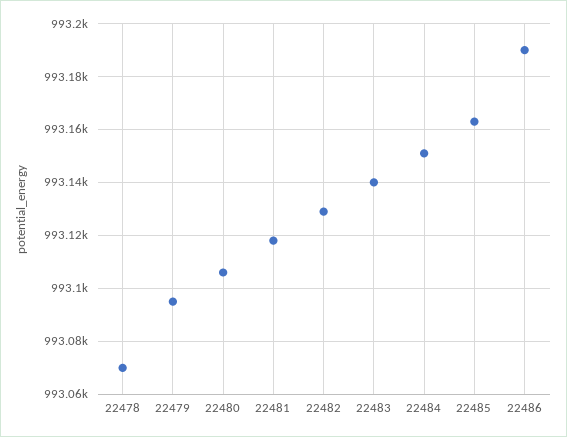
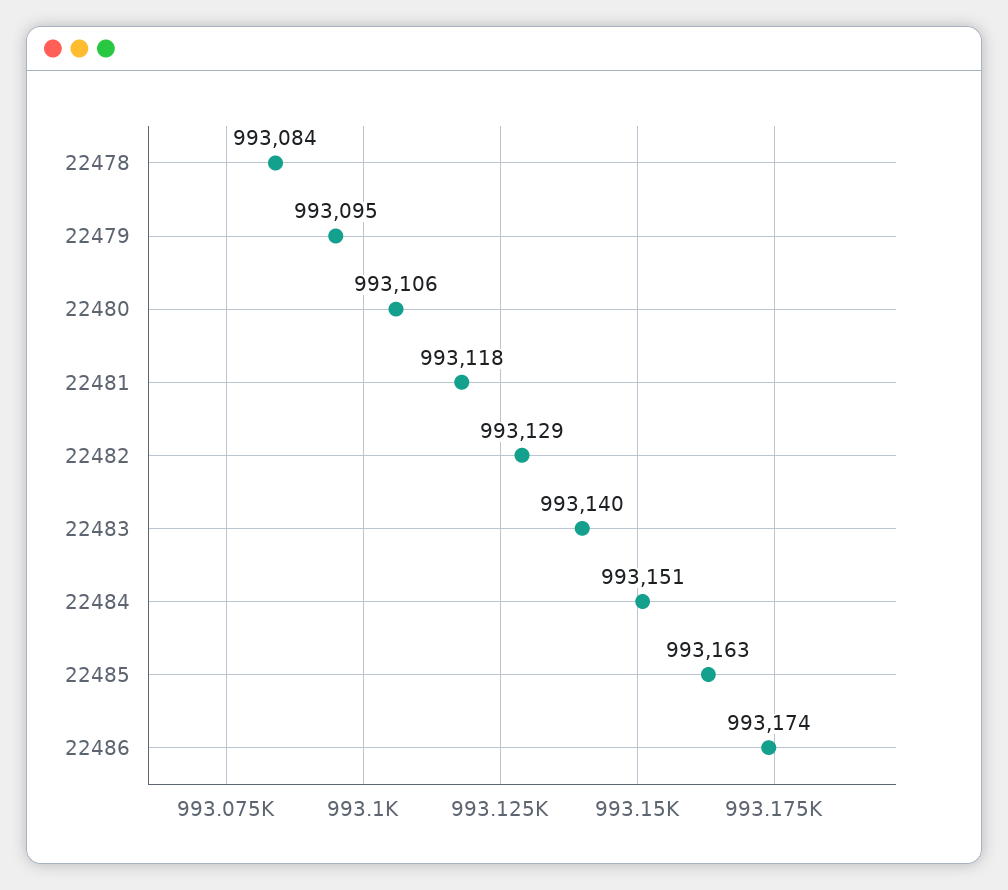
22478: 993070 -> 993084
22486: 993190 -> 993174

